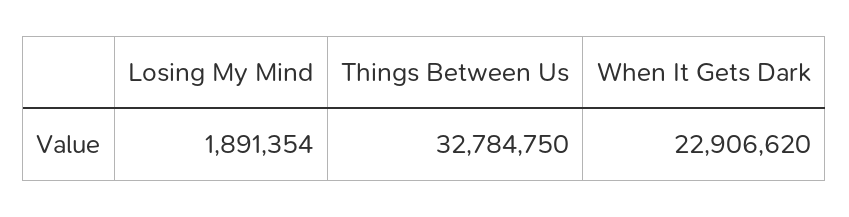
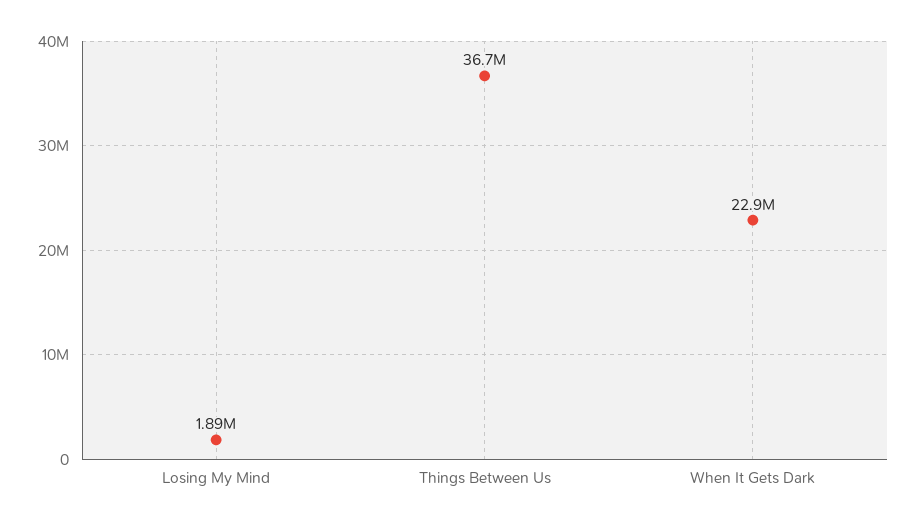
Things Between Us: 32784750 -> 36700000

